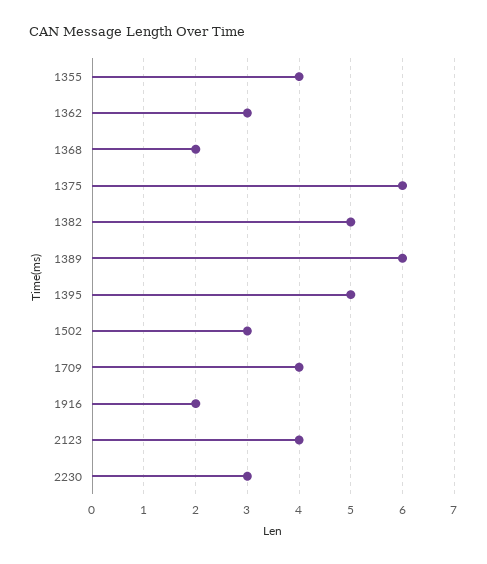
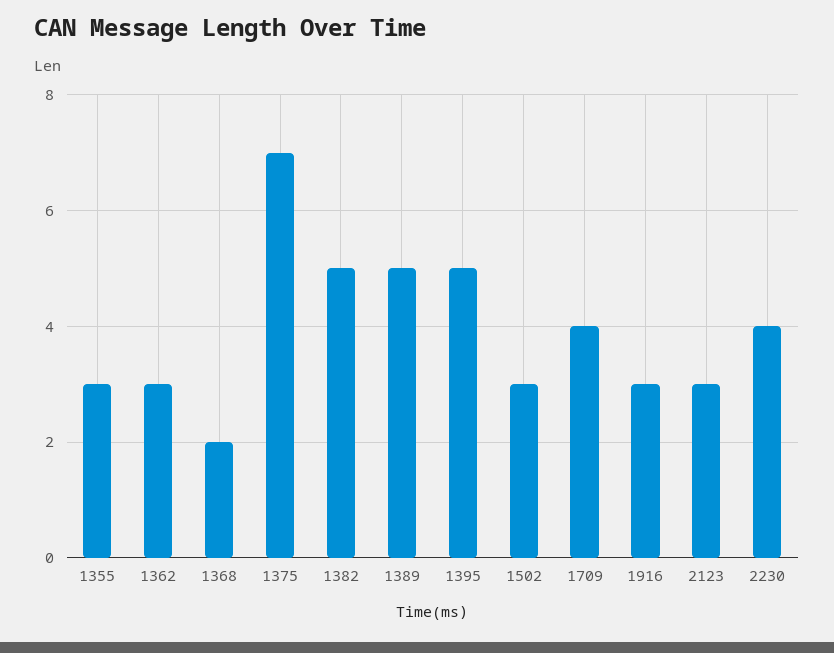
1355: 4 -> 3
1375: 6 -> 7
1389: 6 -> 5
1916: 2 -> 3
2123: 4 -> 3
2230: 3 -> 4

